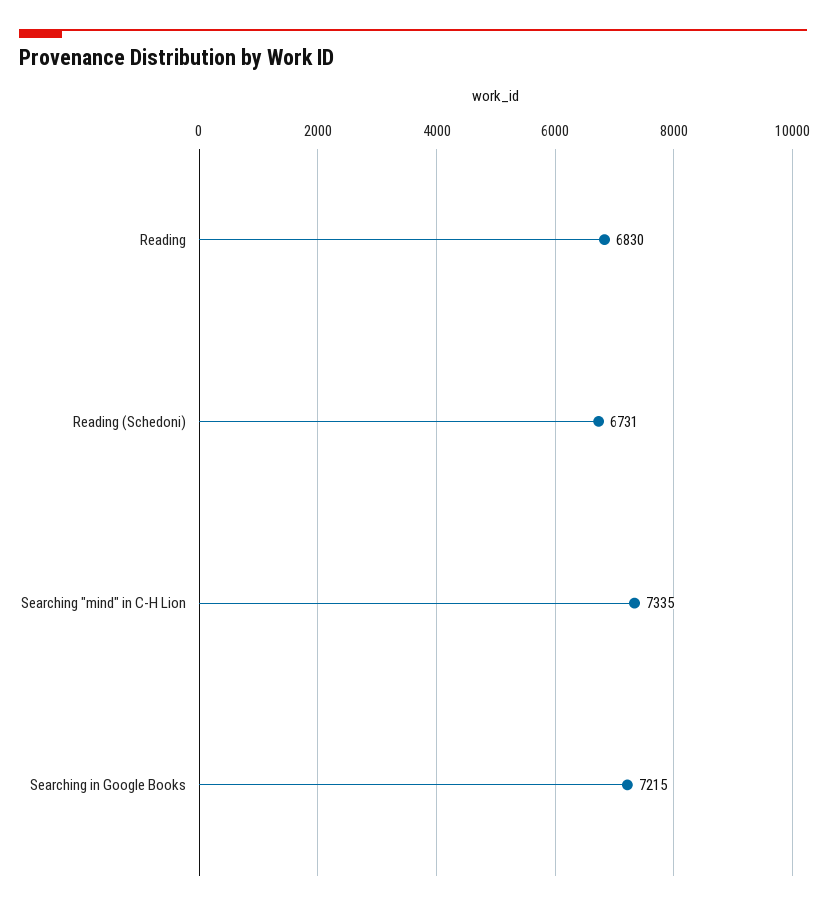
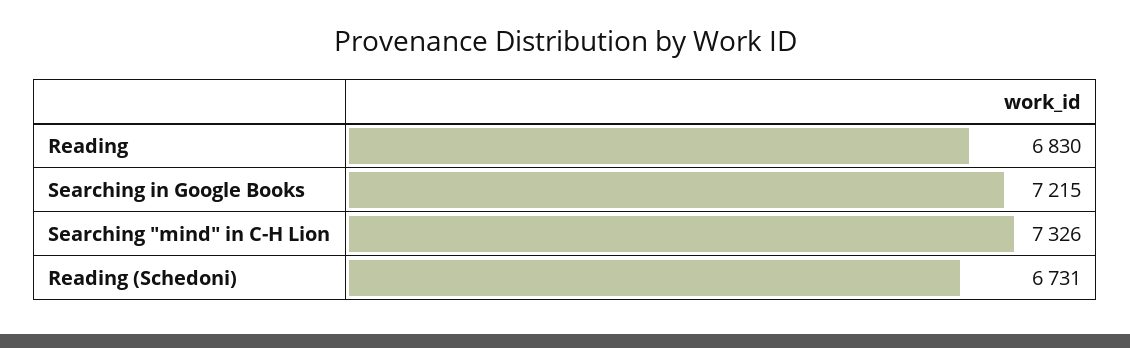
Searching "mind" in C-H Lion: 7335 -> 7326

